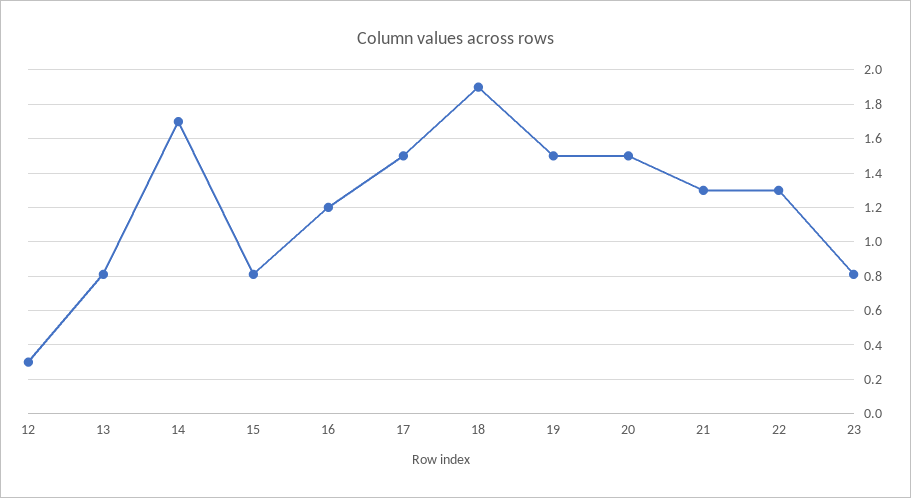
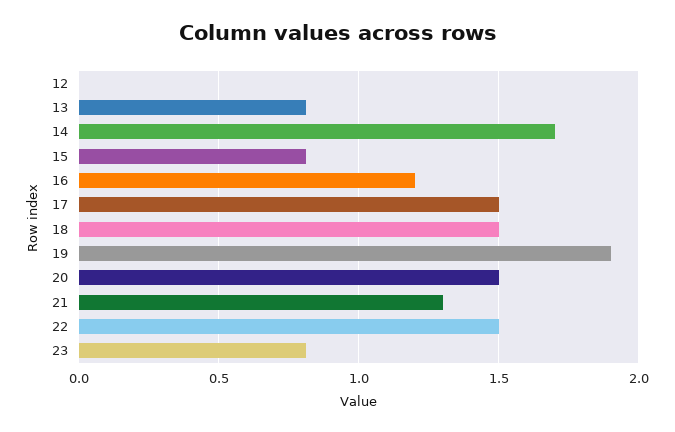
12: 0.3 -> 0
18: 1.9 -> 1.5
19: 1.5 -> 1.9
22: 1.3 -> 1.5

